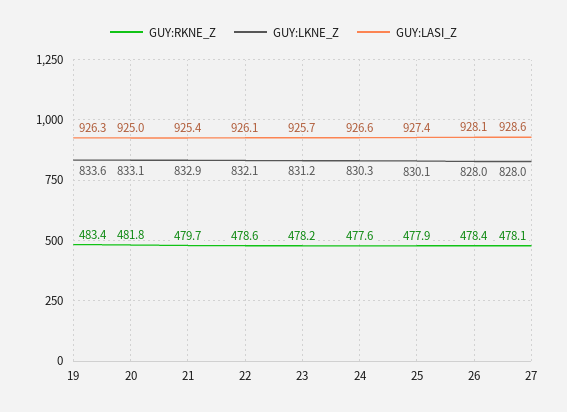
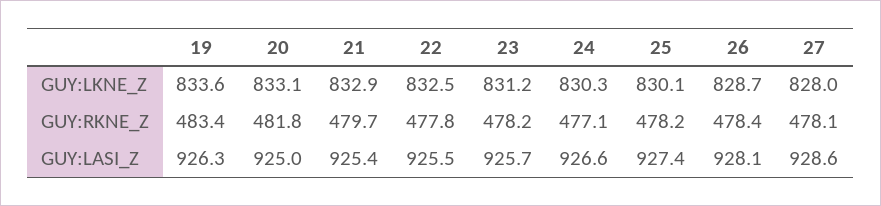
GUY:RKNE_Z, 22: 478.6 -> 477.8
GUY:LKNE_Z, 22: 832.1 -> 832.5
GUY:LASI_Z, 22: 926.1 -> 925.5
GUY:RKNE_Z, 24: 477.6 -> 477.1
GUY:RKNE_Z, 25: 477.9 -> 478.2
GUY:LKNE_Z, 26: 828 -> 828.7

